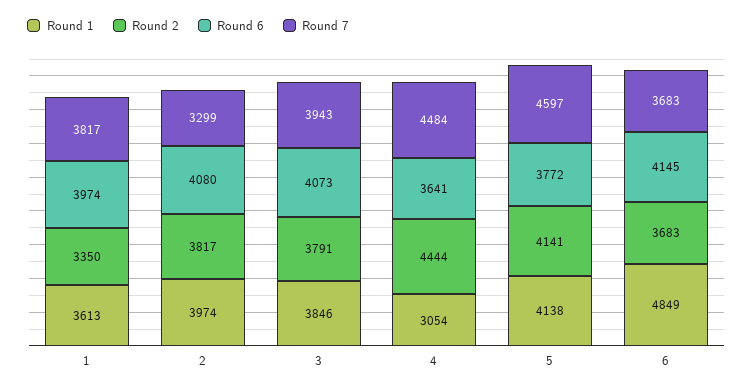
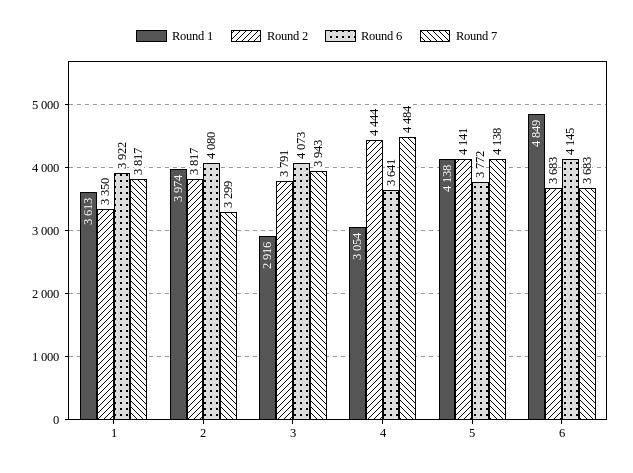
Round 6, 1: 3974 -> 3922
Round 1, 3: 3846 -> 2916
Round 7, 5: 4597 -> 4138

